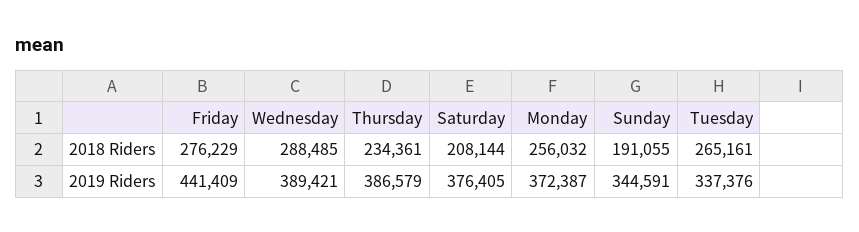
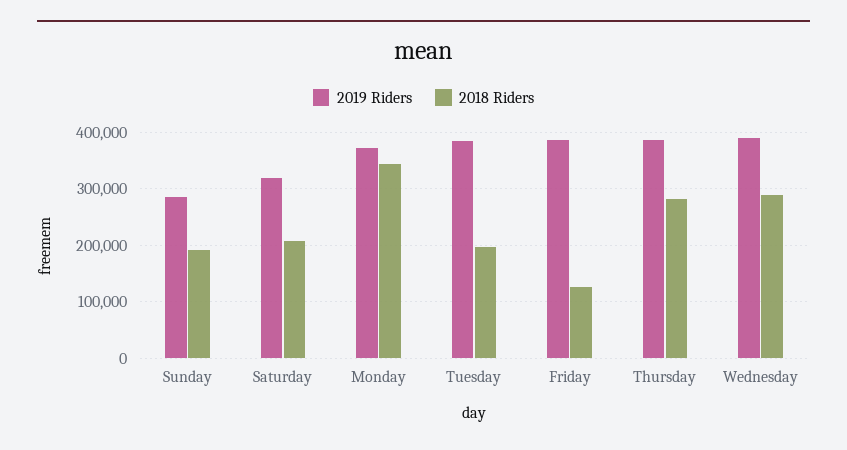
2018 Riders, Friday: 276229 -> 120000
2018 Riders, Thursday: 234361 -> 280000
2018 Riders, Monday: 256032 -> 340000
2018 Riders, Tuesday: 265161 -> 200000
2019 Riders, Friday: 441409 -> 380000
2019 Riders, Saturday: 376405 -> 320000
2019 Riders, Sunday: 344591 -> 280000
2019 Riders, Tuesday: 337376 -> 380000

